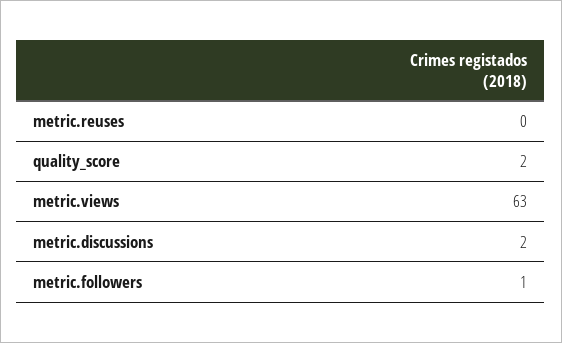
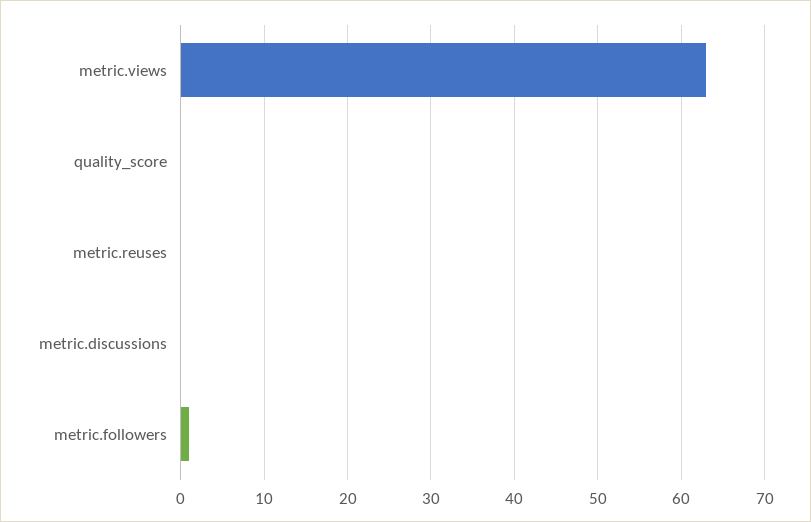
quality_score: 2 -> 0
metric.discussions: 2 -> 0

